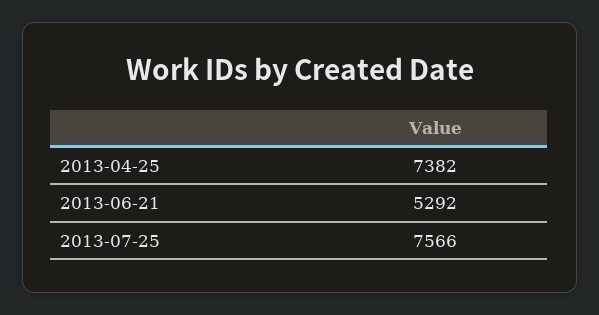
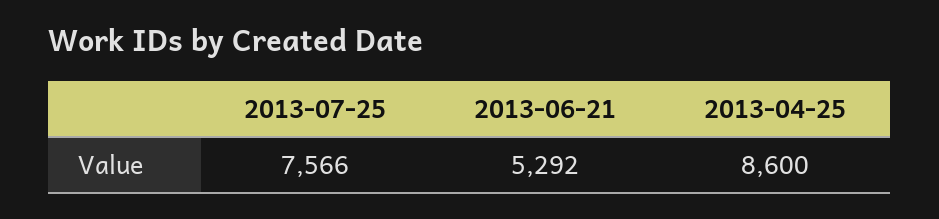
2013-04-25: 7382 -> 8600

